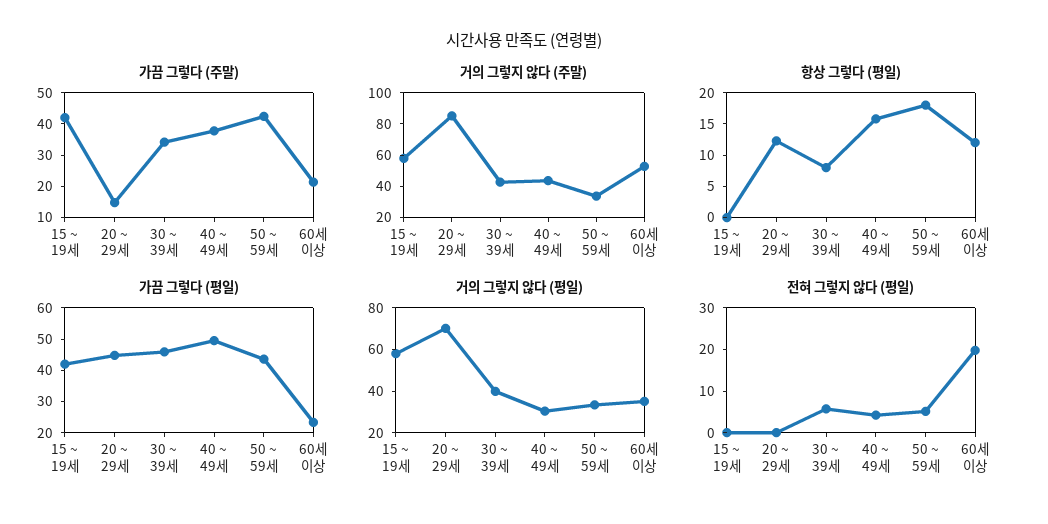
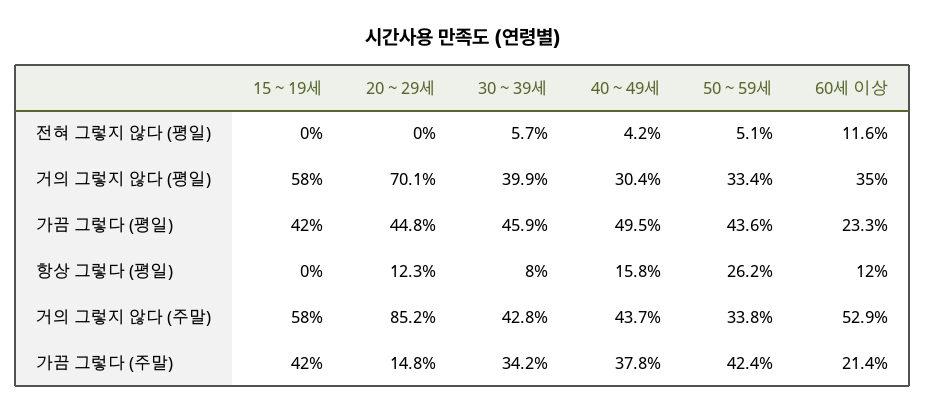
항상 그렇다 (평일), 50 ~ 59세: 17.5 -> 26.2
전혀 그렇지 않다 (평일), 60세 이상: 20 -> 11.6

